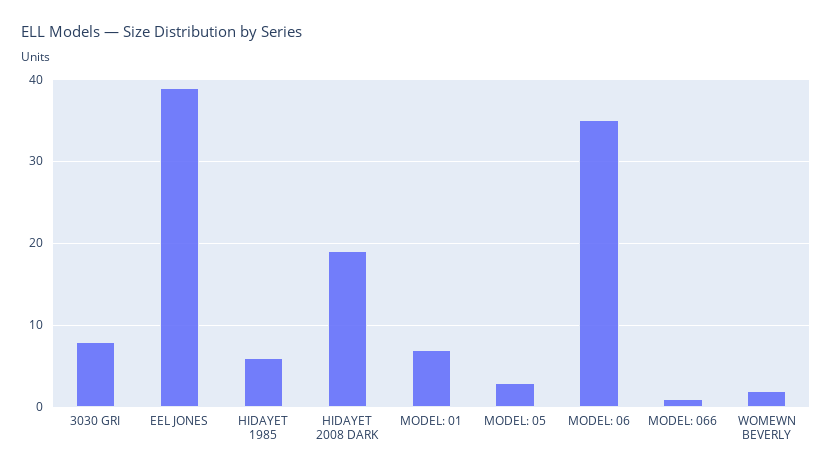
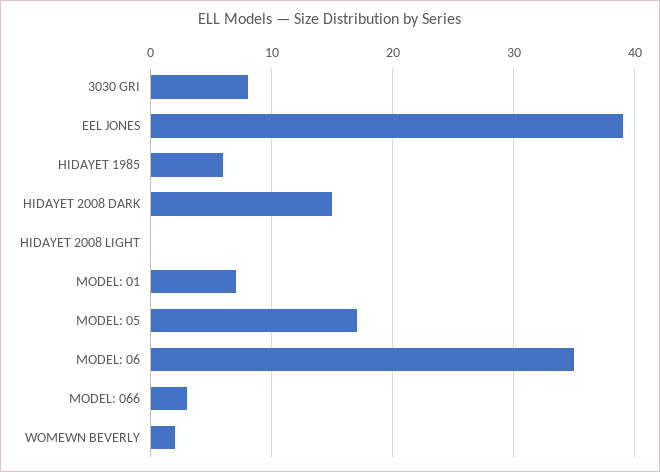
HIDAYET 2008 DARK: 19 -> 15
MODEL: 05: 3 -> 17
MODEL: 066: 1 -> 3
HIDAYET 2008 LIGHT: none -> 0

